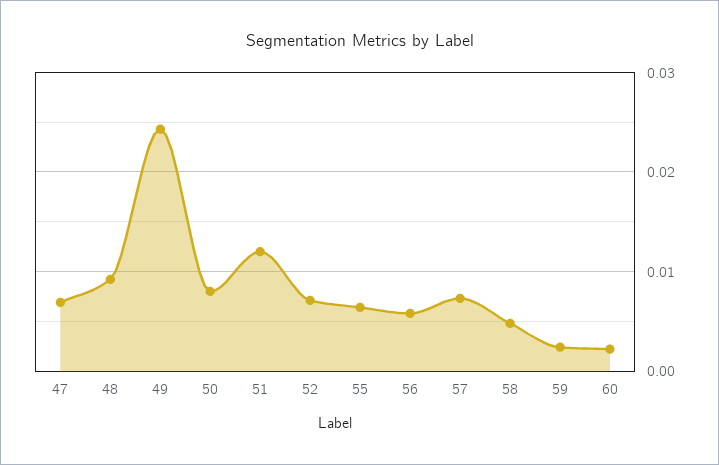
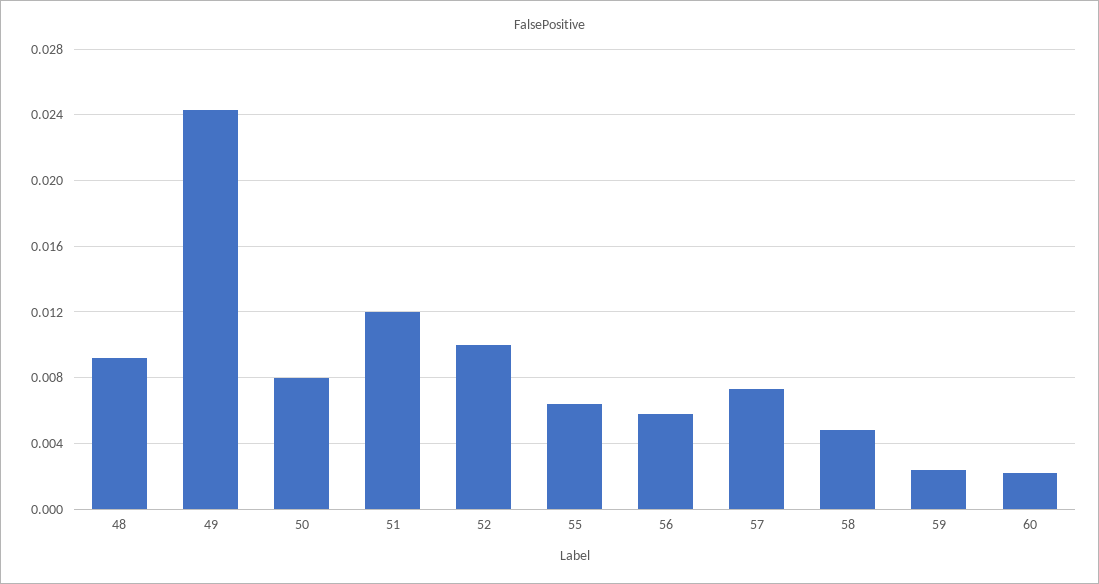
47: 0.007 -> none
52: 0.007 -> 0.01

